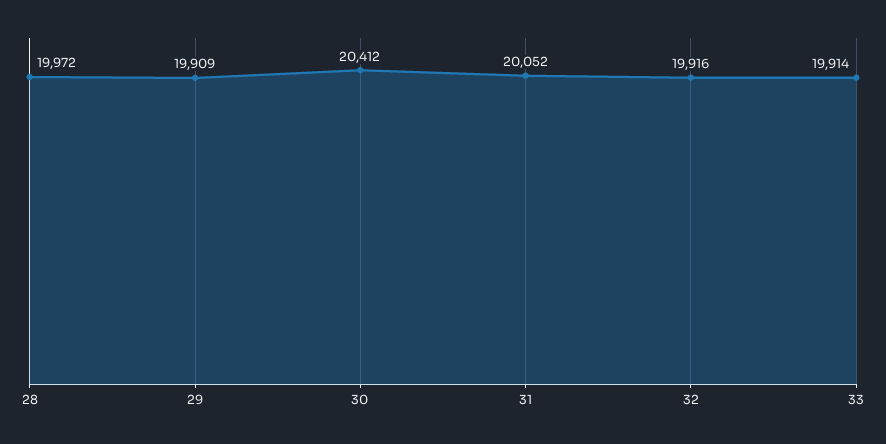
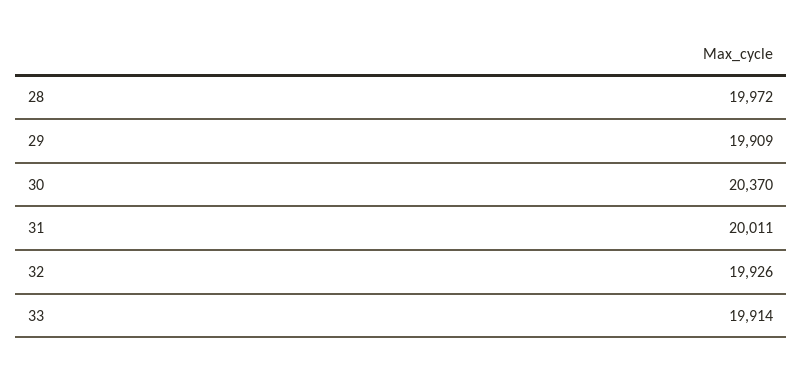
30: 20412 -> 20370
31: 20052 -> 20011
32: 19916 -> 19926

